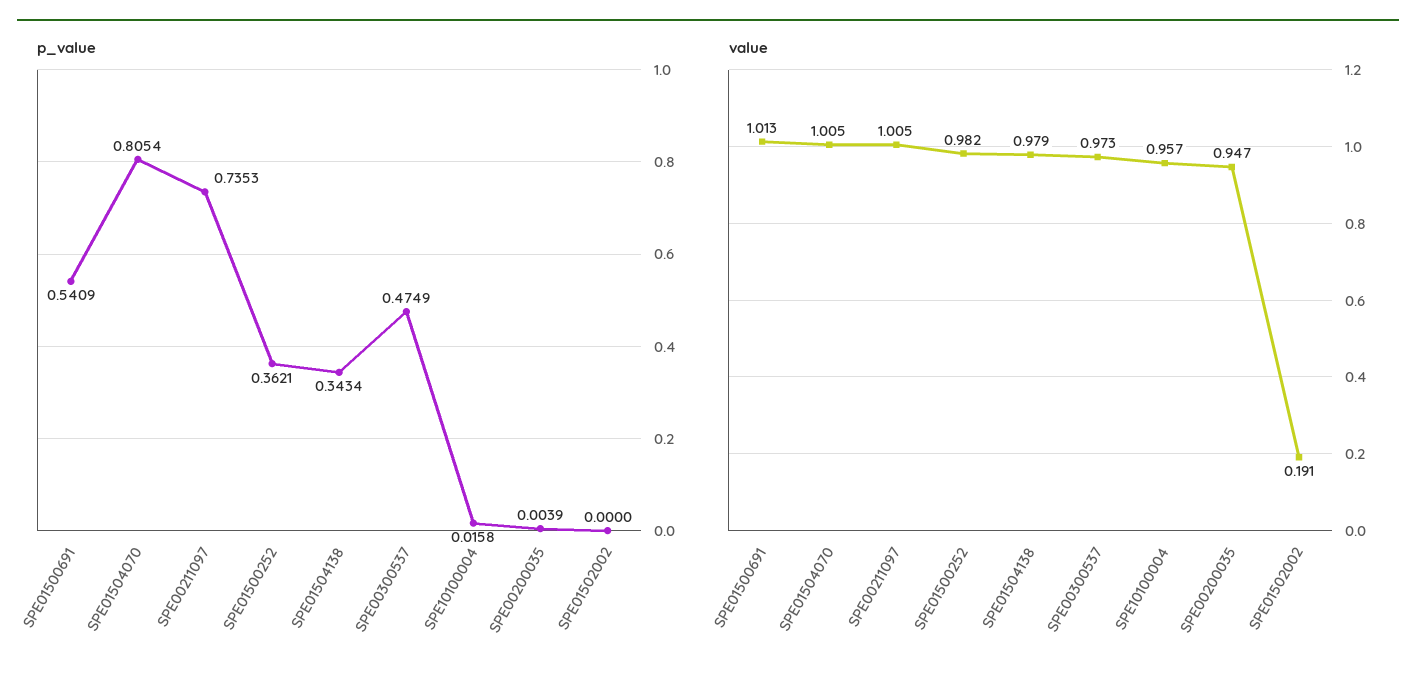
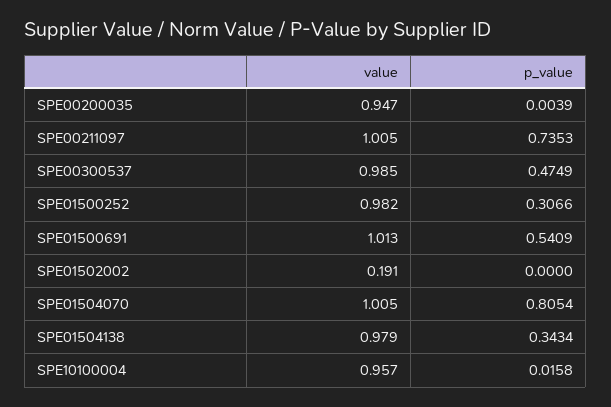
p_value, SPE01500252: 0.3621 -> 0.3066
value, SPE00300537: 0.973 -> 0.985

